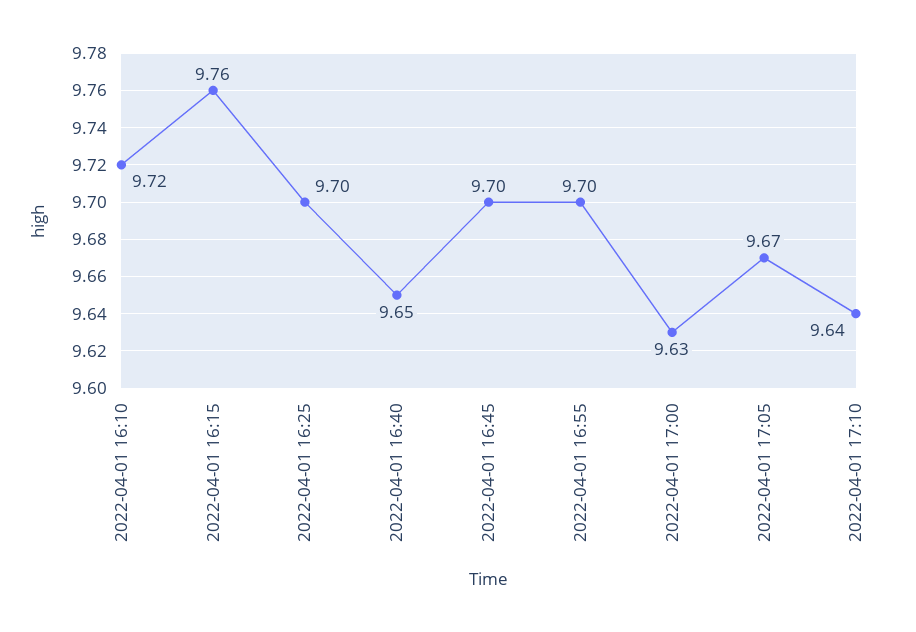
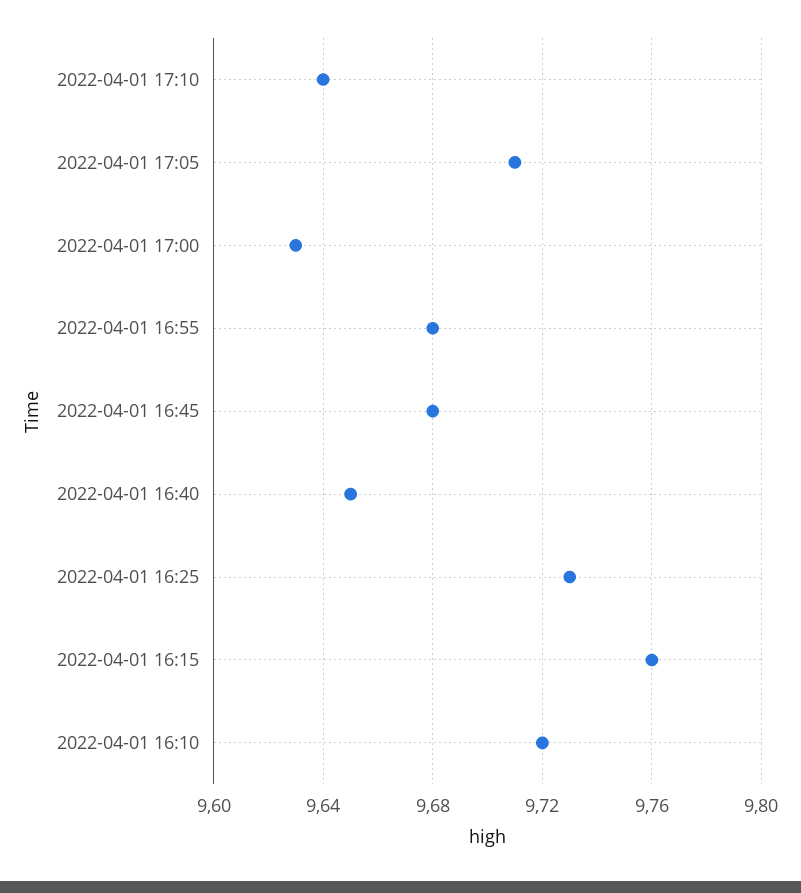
2022-04-01 16:25: 9.7 -> 9.73
2022-04-01 16:45: 9.7 -> 9.68
2022-04-01 16:55: 9.7 -> 9.68
2022-04-01 17:05: 9.67 -> 9.71

